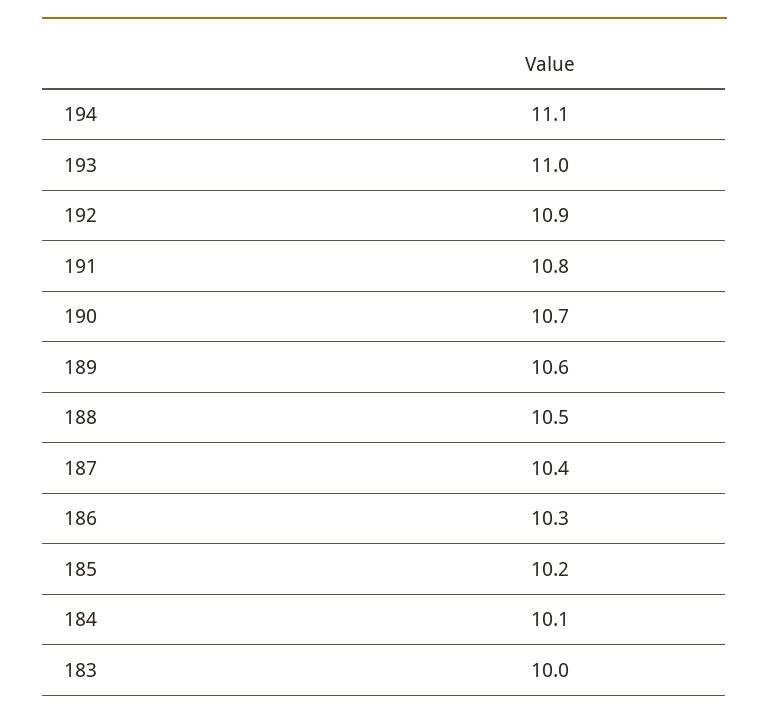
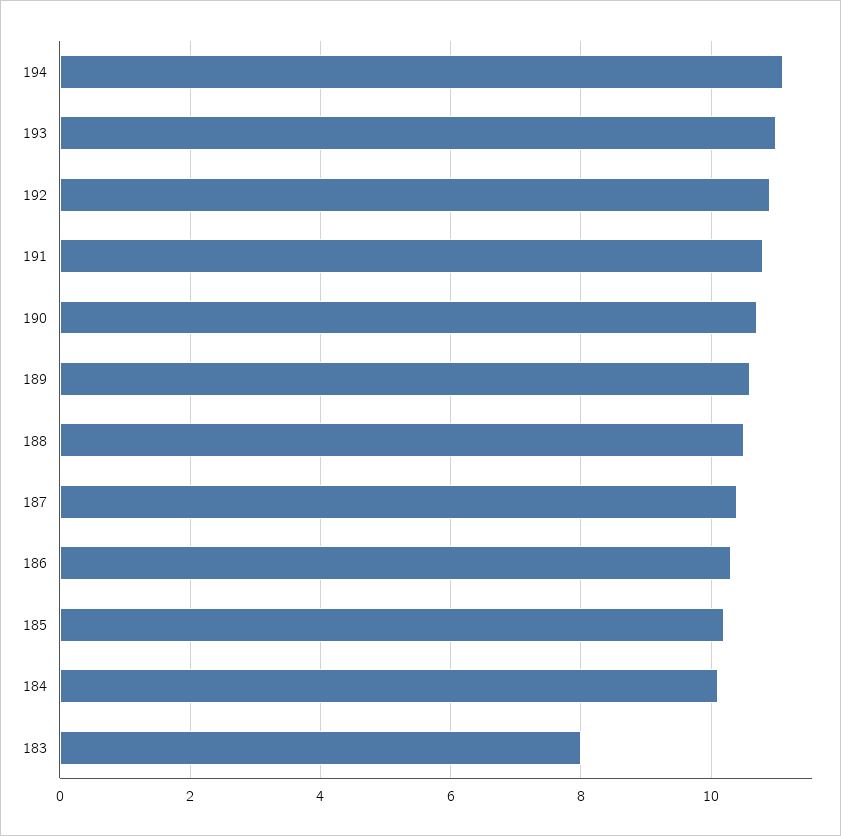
183: 10 -> 8

